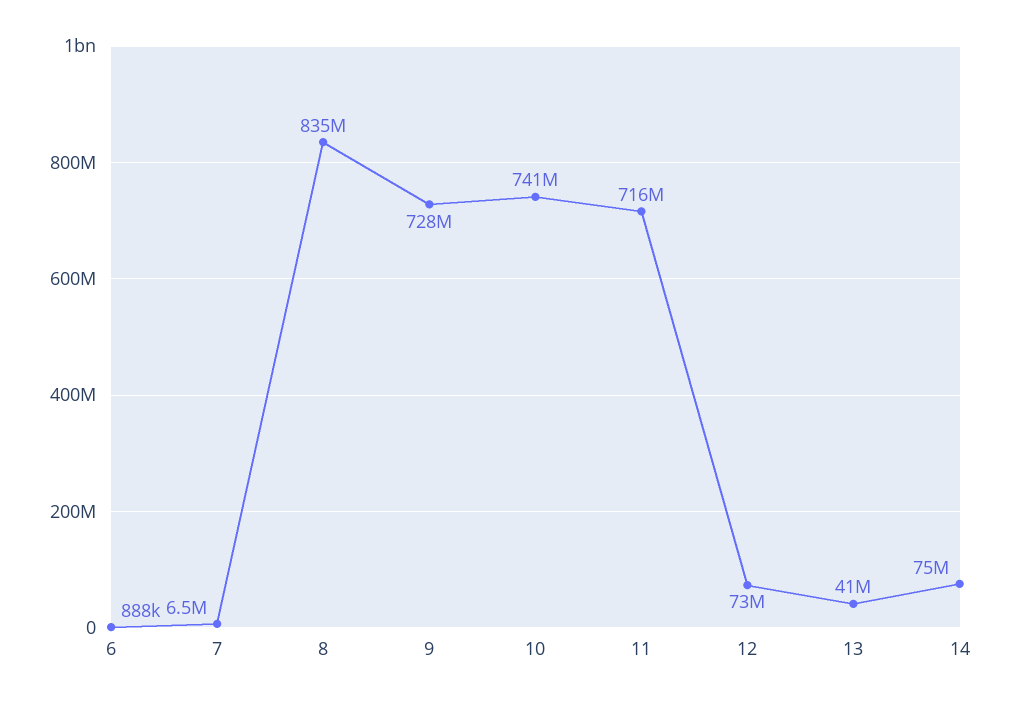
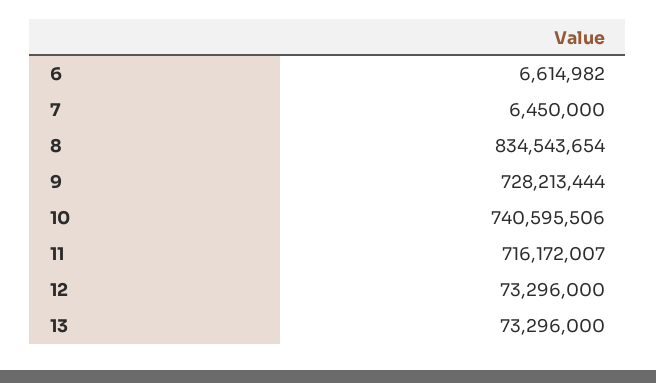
6: 888000 -> 6614982
13: 41000000 -> 73296000
14: 75000000 -> none

